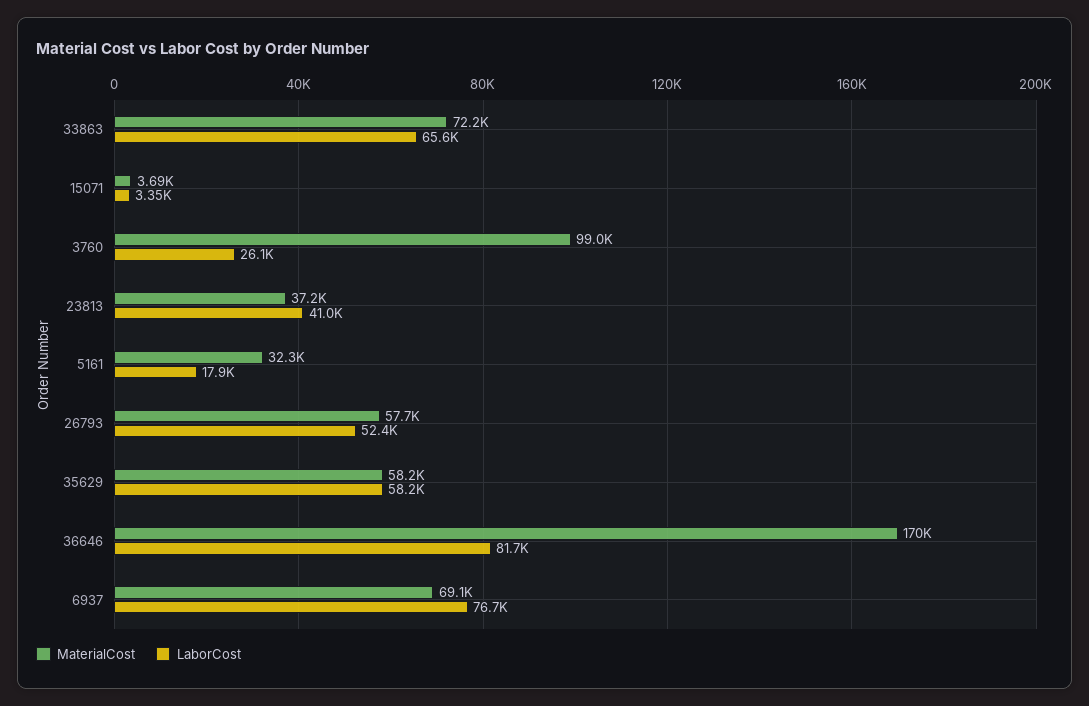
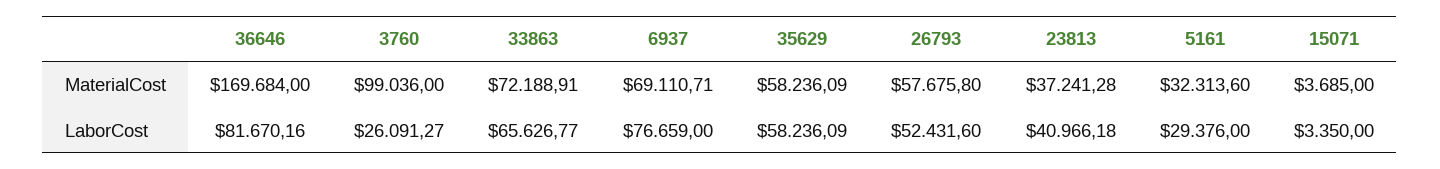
LaborCost, 5161: 17900 -> 29376

